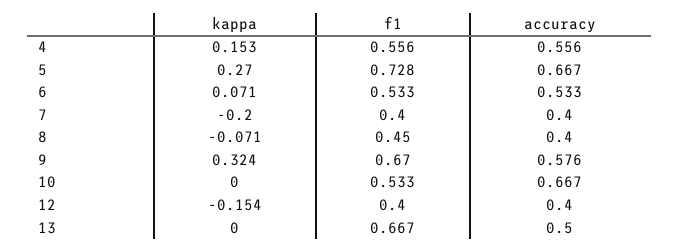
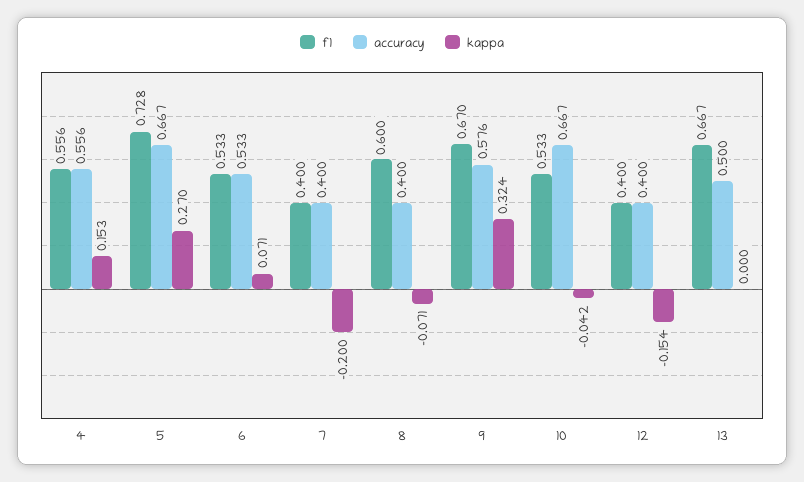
f1, 8: 0.45 -> 0.6
kappa, 10: 0 -> -0.042

